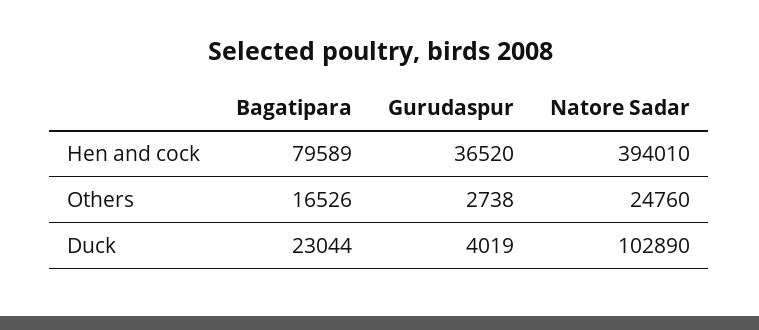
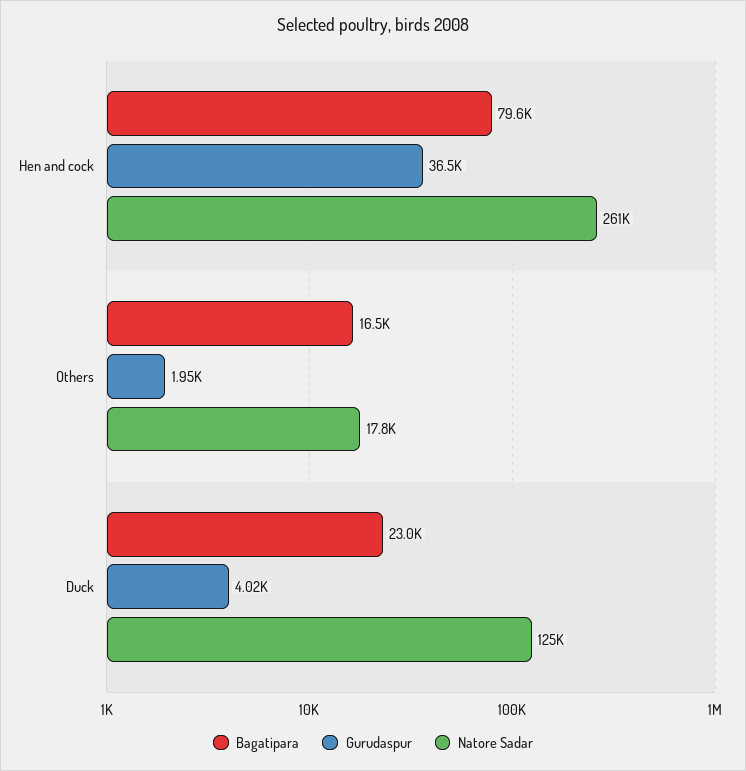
Natore Sadar, Hen and cock: 394010 -> 261000
Gurudaspur, Others: 2738 -> 1950
Natore Sadar, Others: 24760 -> 17800
Natore Sadar, Duck: 102890 -> 125000

